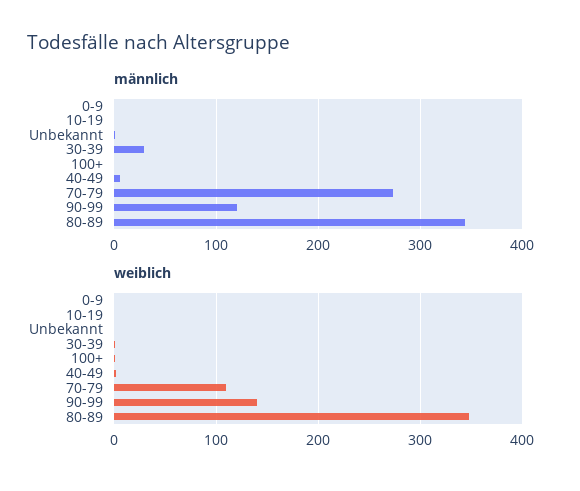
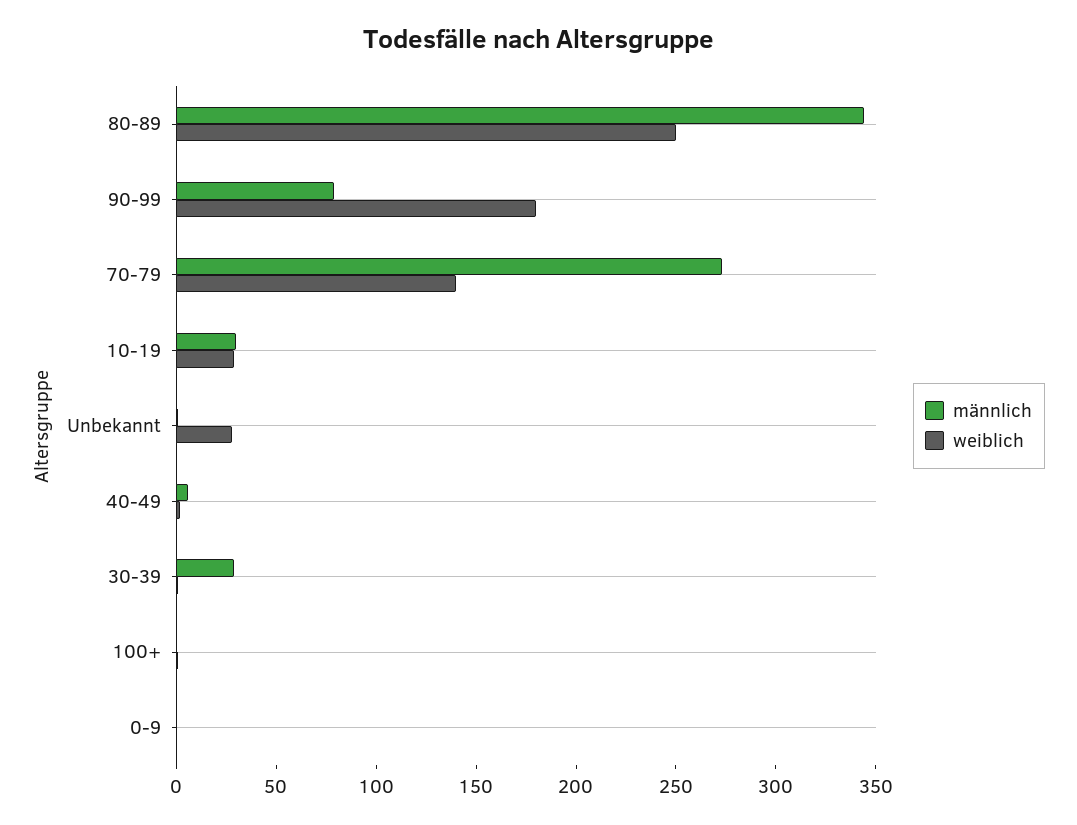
männlich, 10-19: 0 -> 30
männlich, 90-99: 120 -> 80
weiblich, 10-19: 0 -> 30
weiblich, Unbekannt: 0 -> 30
weiblich, 70-79: 110 -> 140
weiblich, 90-99: 140 -> 180
weiblich, 80-89: 350 -> 250

